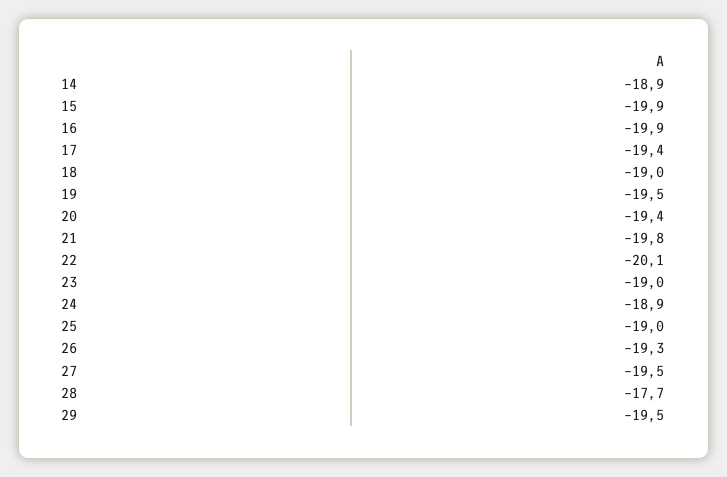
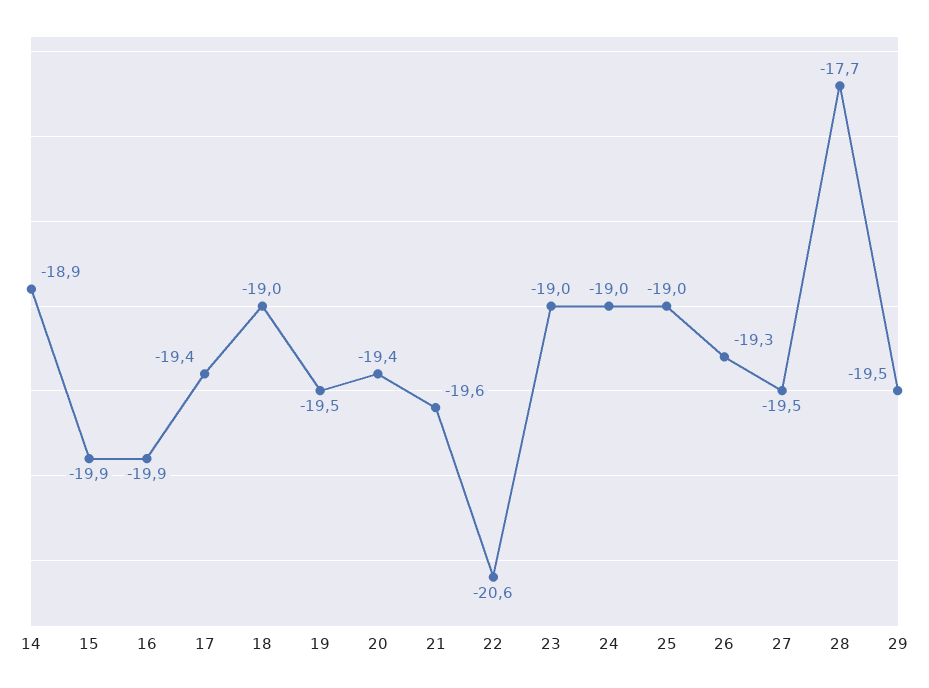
21: -19.8 -> -19.6
22: -20.1 -> -20.6
24: -18.9 -> -19

